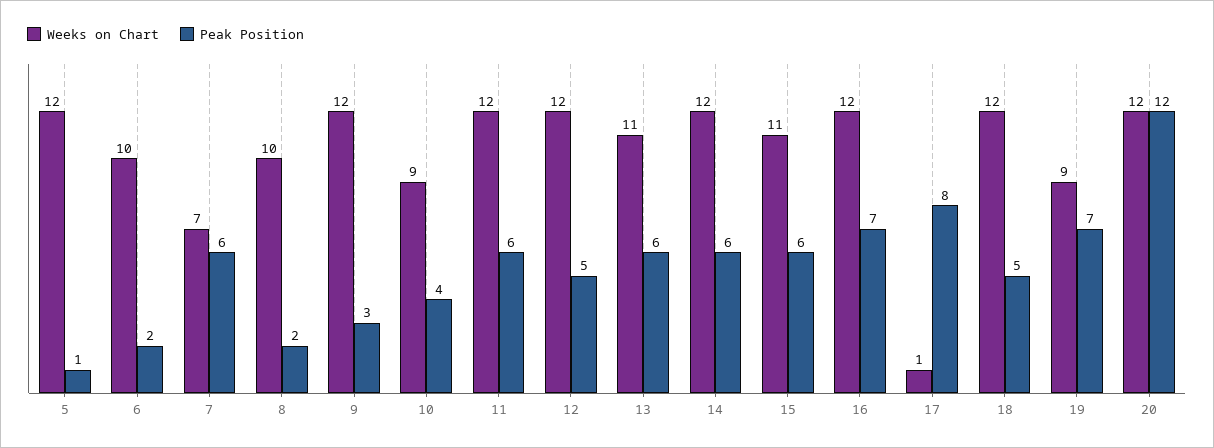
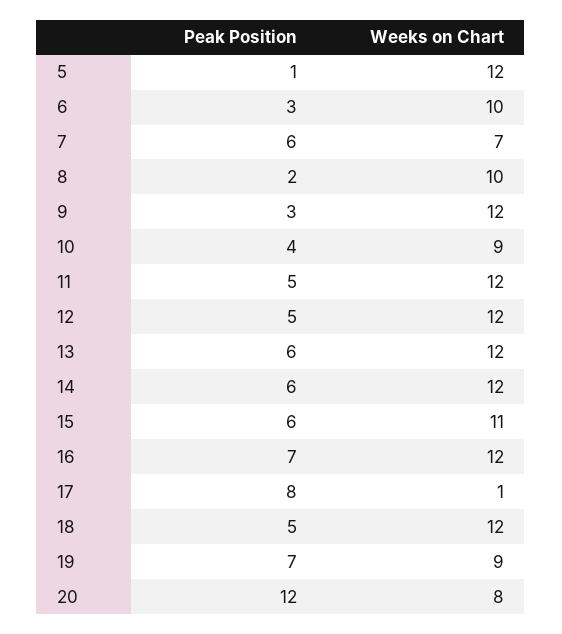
Peak Position, 6: 2 -> 3
Peak Position, 11: 6 -> 5
Weeks on Chart, 13: 11 -> 12
Weeks on Chart, 20: 12 -> 8

